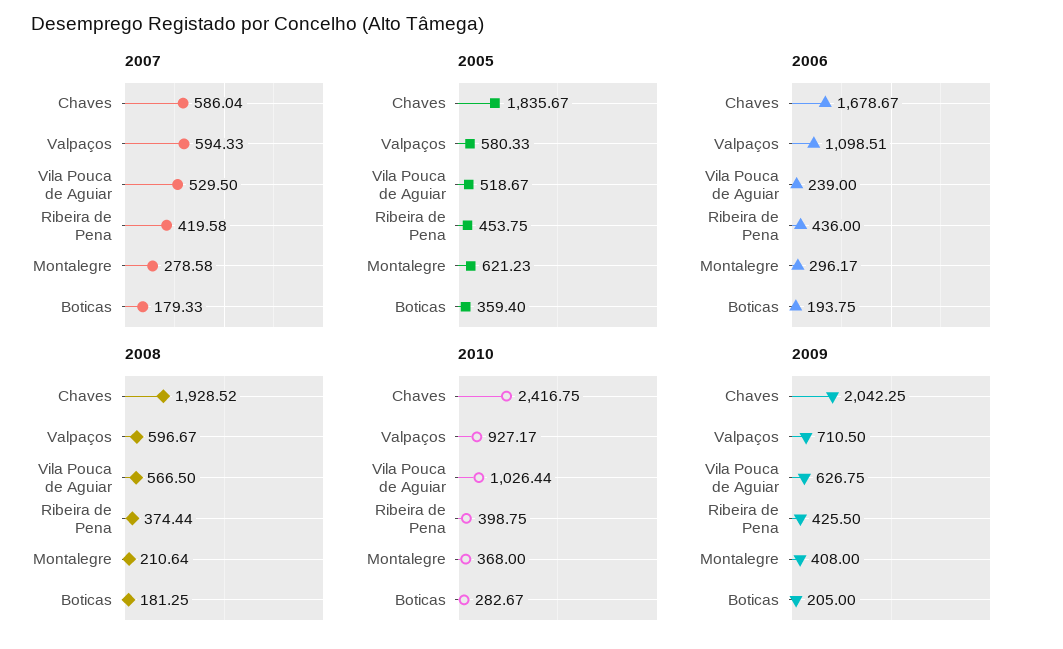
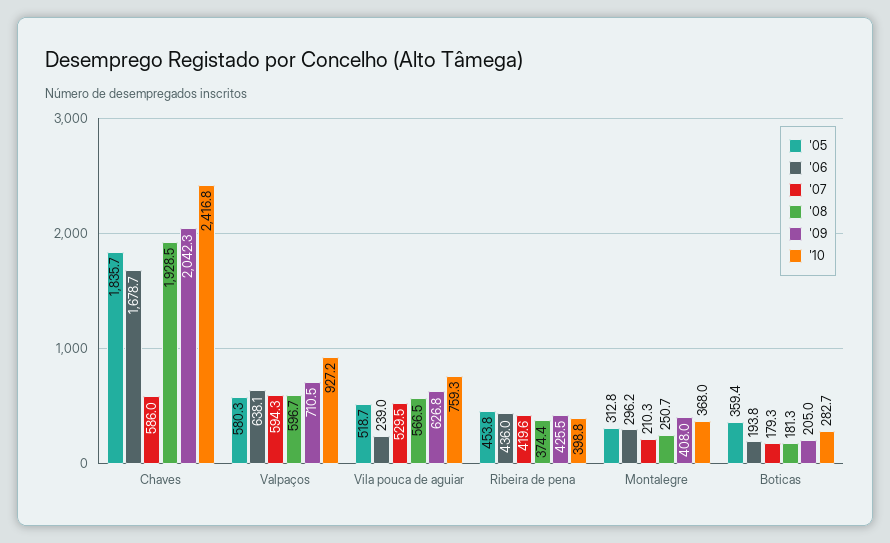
2007, Montalegre: 278.58 -> 210.3
2005, Montalegre: 621.23 -> 312.8
2006, Valpaços: 1098.51 -> 638.1
2008, Montalegre: 210.64 -> 250.7
2010, Vila Pouca de Aguiar: 1026.44 -> 759.3

